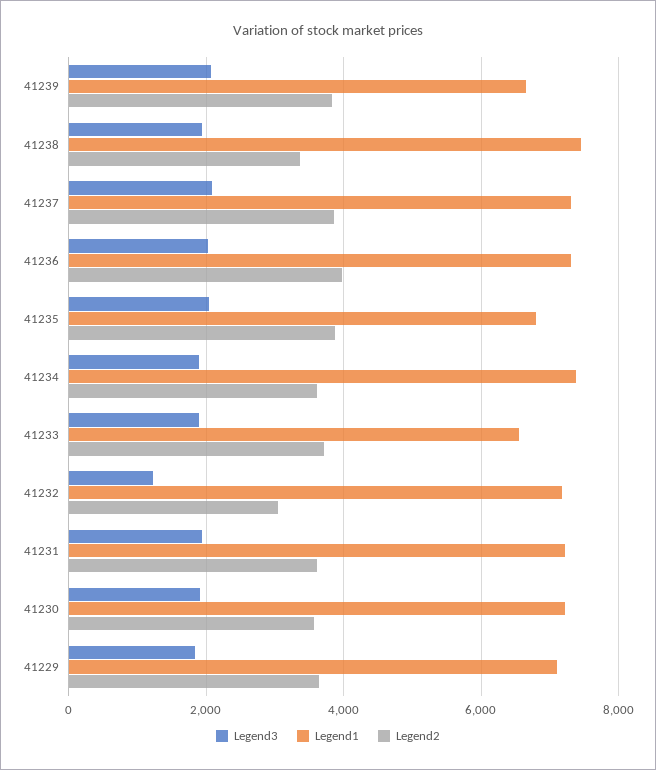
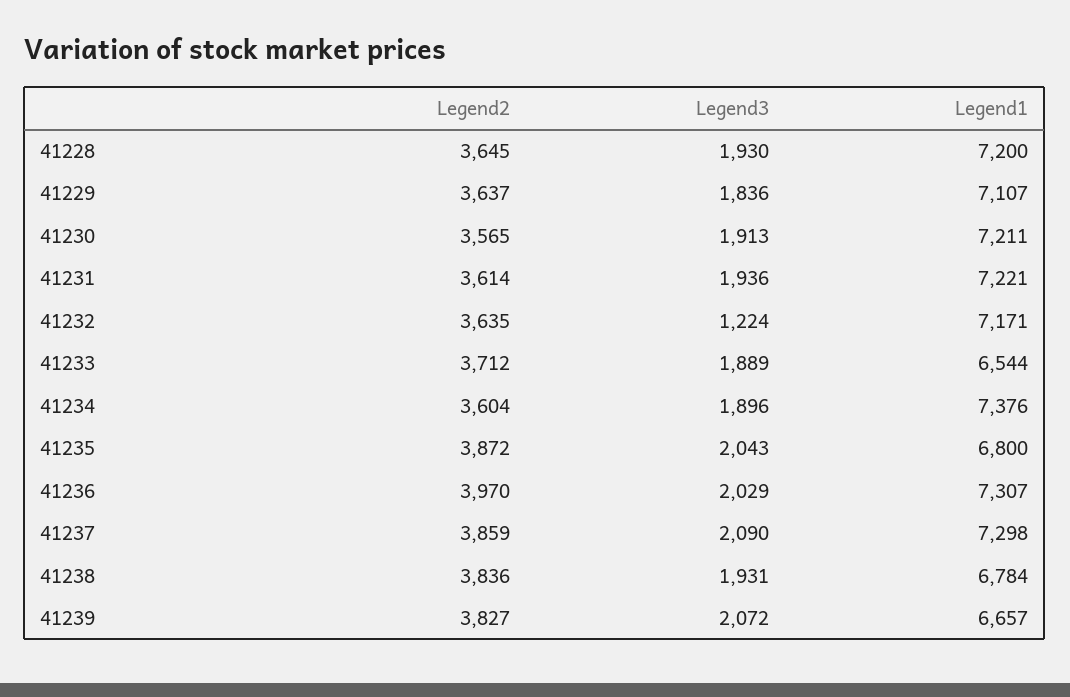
Legend1, 41238: 7400 -> 6784
Legend2, 41238: 3400 -> 3836
Legend2, 41232: 3000 -> 3635
Legend2, 41228: none -> 3645
Legend3, 41228: none -> 1930
Legend1, 41228: none -> 7200

